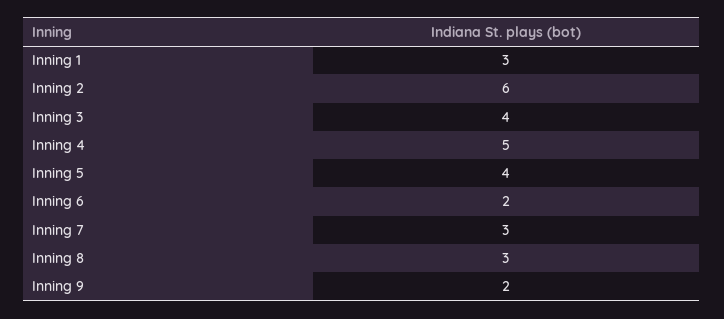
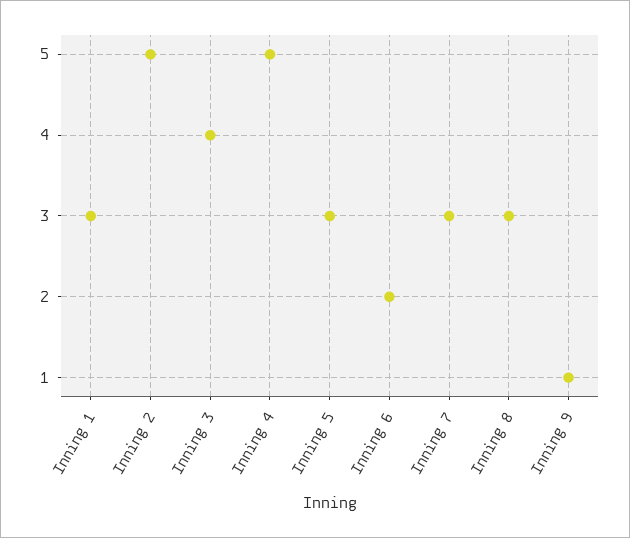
Inning 2: 6 -> 5
Inning 5: 4 -> 3
Inning 9: 2 -> 1

